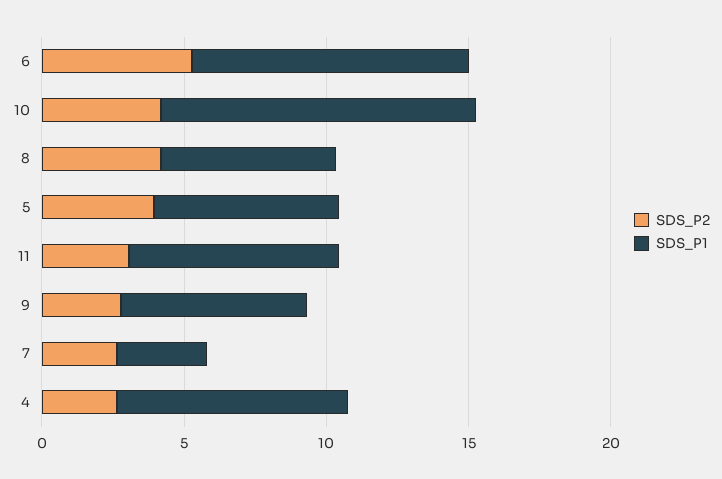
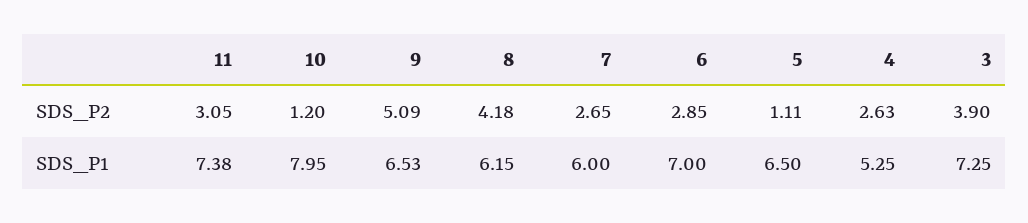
SDS_P2, 6: 5 -> 2.85
SDS_P1, 6: 10 -> 7
SDS_P2, 10: 4 -> 1.2
SDS_P1, 10: 11 -> 7.95
SDS_P2, 5: 4 -> 1.11
SDS_P2, 9: 3 -> 5.09
SDS_P1, 7: 3 -> 6
SDS_P1, 4: 8 -> 5.25
SDS_P2, 3: none -> 3.9
SDS_P1, 3: none -> 7.25

